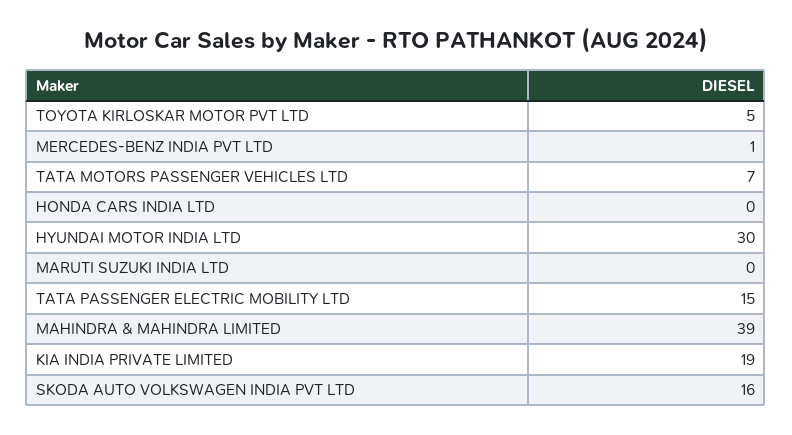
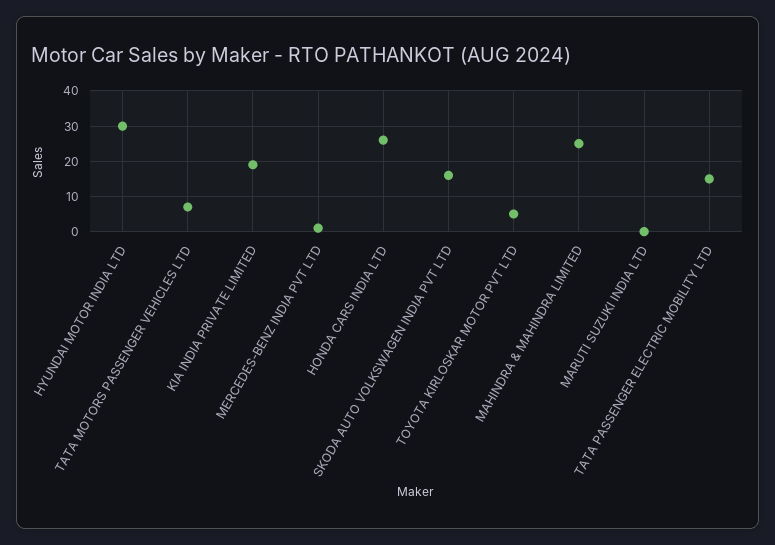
HONDA CARS INDIA LTD: 0 -> 25
MAHINDRA & MAHINDRA LIMITED: 39 -> 25

